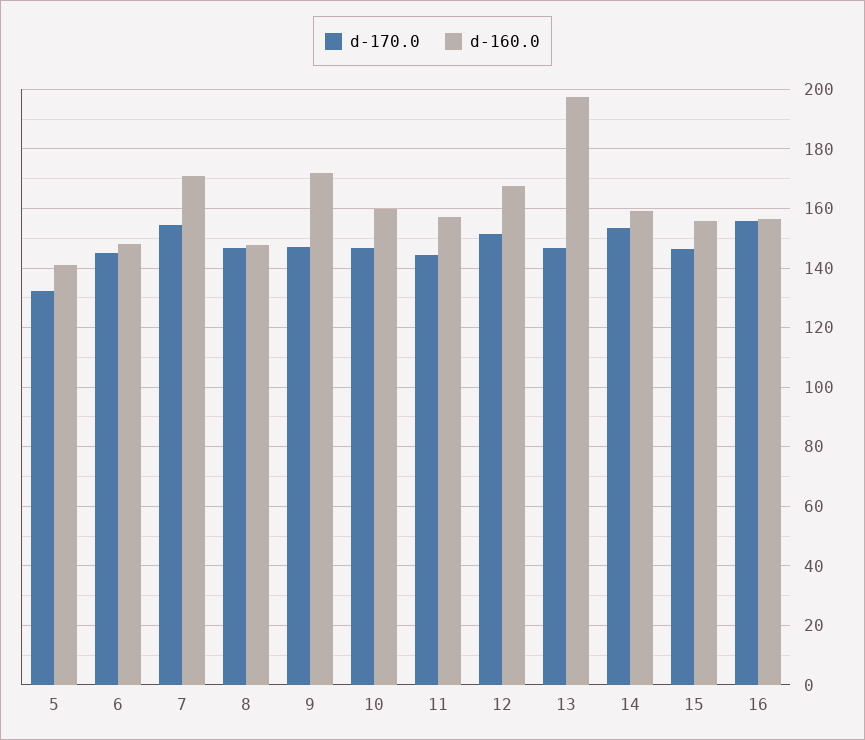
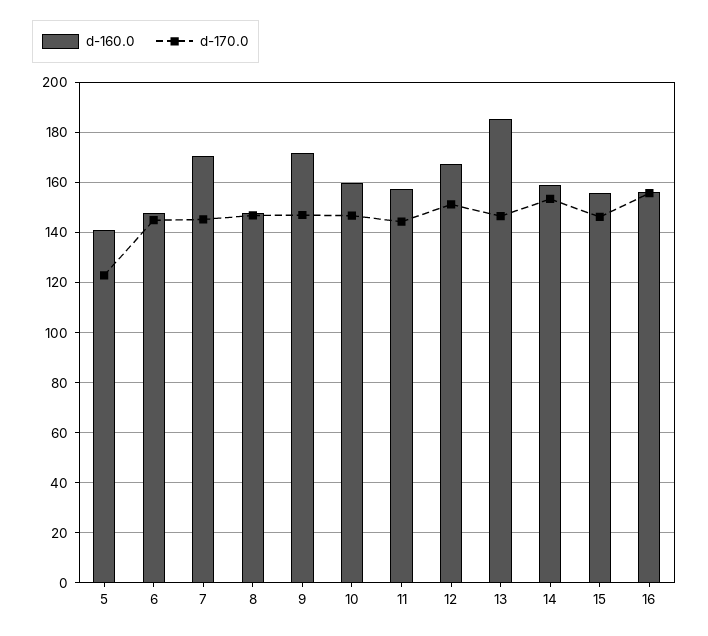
d-170.0, 5: 132.5 -> 122.5
d-170.0, 7: 155 -> 145
d-160.0, 13: 197.5 -> 185

